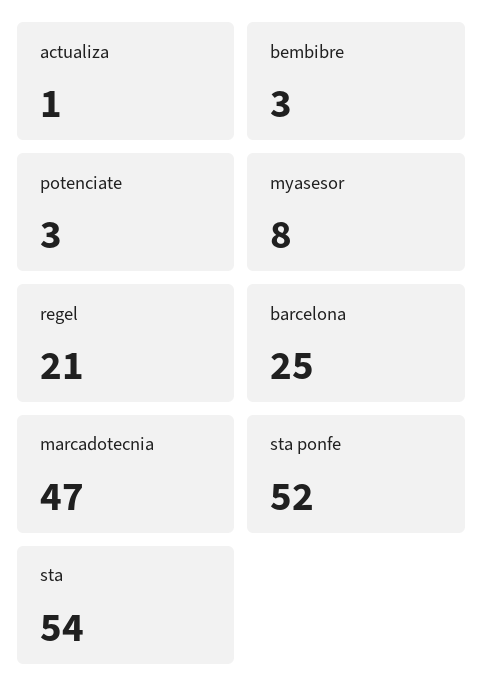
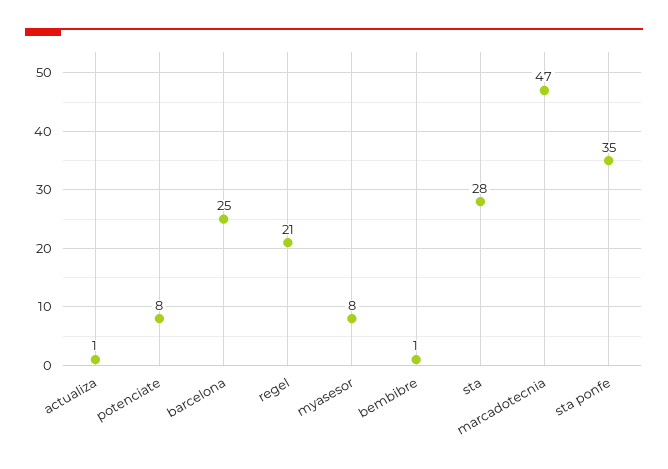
bembibre: 3 -> 1
potenciate: 3 -> 8
sta ponfe: 52 -> 35
sta: 54 -> 28

